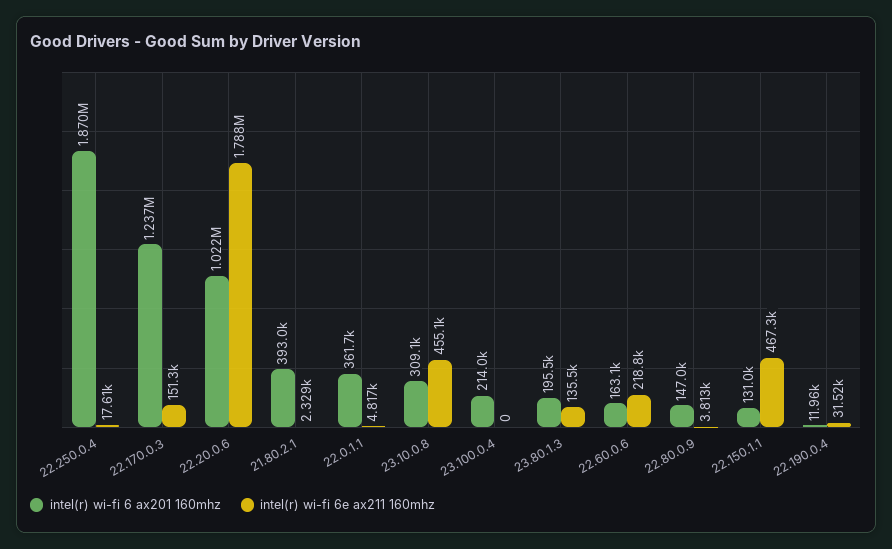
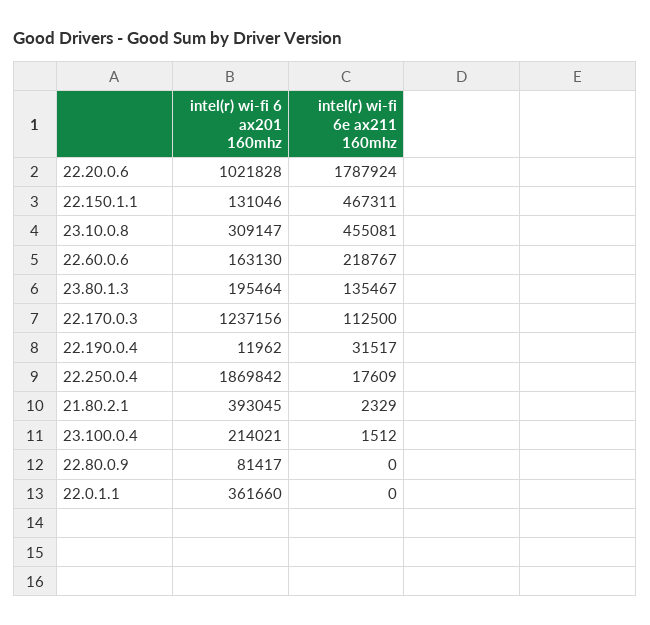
intel(r) wi-fi 6e ax211 160mhz, 22.170.0.3: 151300 -> 112500
intel(r) wi-fi 6e ax211 160mhz, 22.0.1.1: 4817 -> 0
intel(r) wi-fi 6e ax211 160mhz, 23.100.0.4: 0 -> 1512
intel(r) wi-fi 6 ax201 160mhz, 22.80.0.9: 147000 -> 81417
intel(r) wi-fi 6e ax211 160mhz, 22.80.0.9: 3813 -> 0

